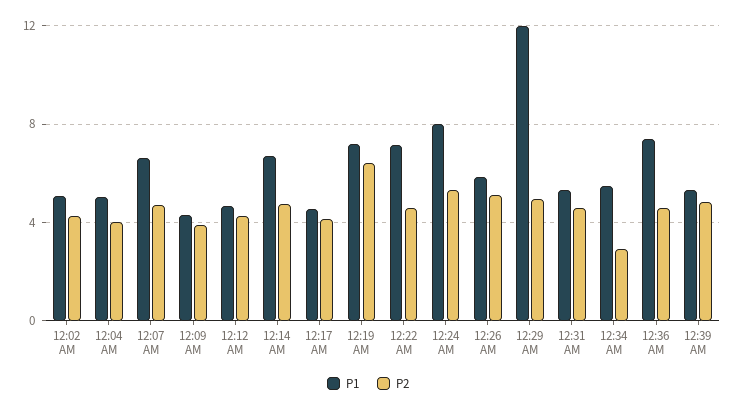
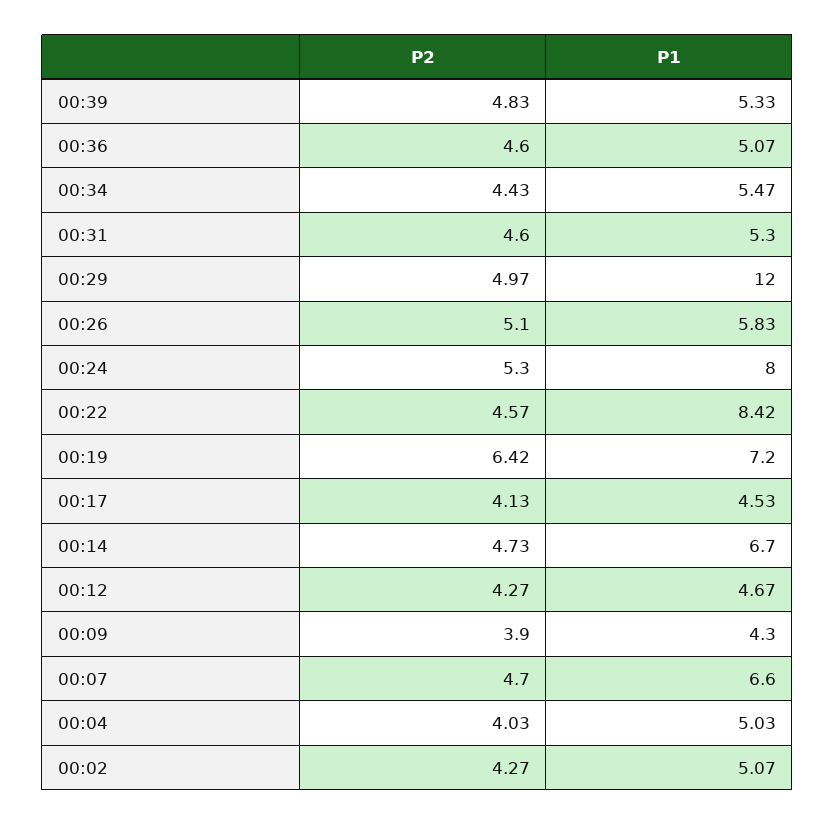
P1, 12:22 AM: 7 -> 8.42
P2, 12:34 AM: 3 -> 4.43
P1, 12:36 AM: 7.5 -> 5.07

